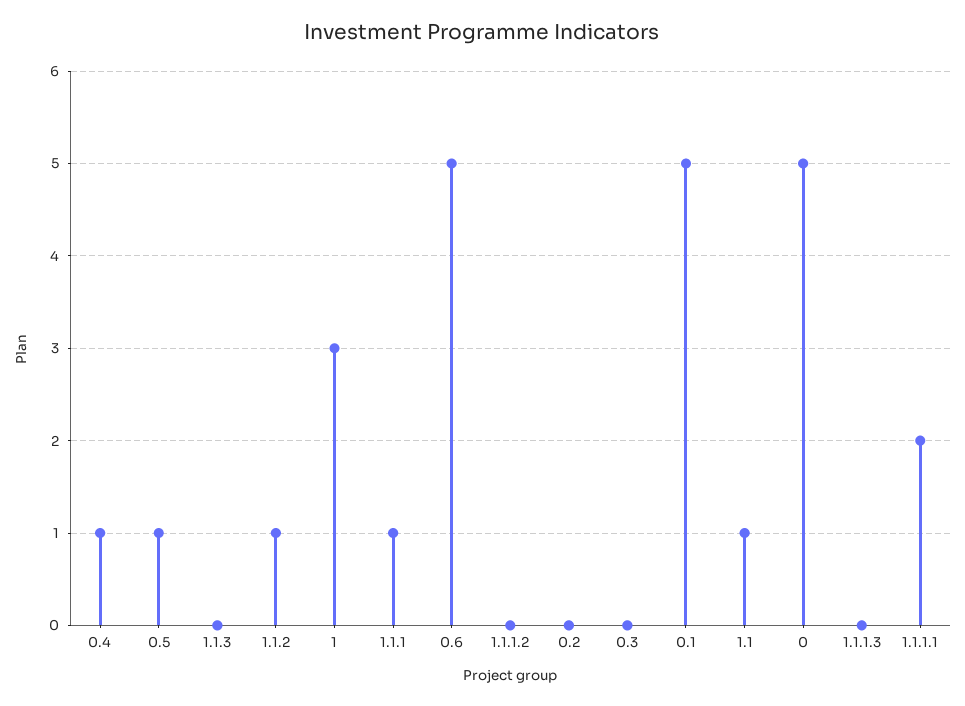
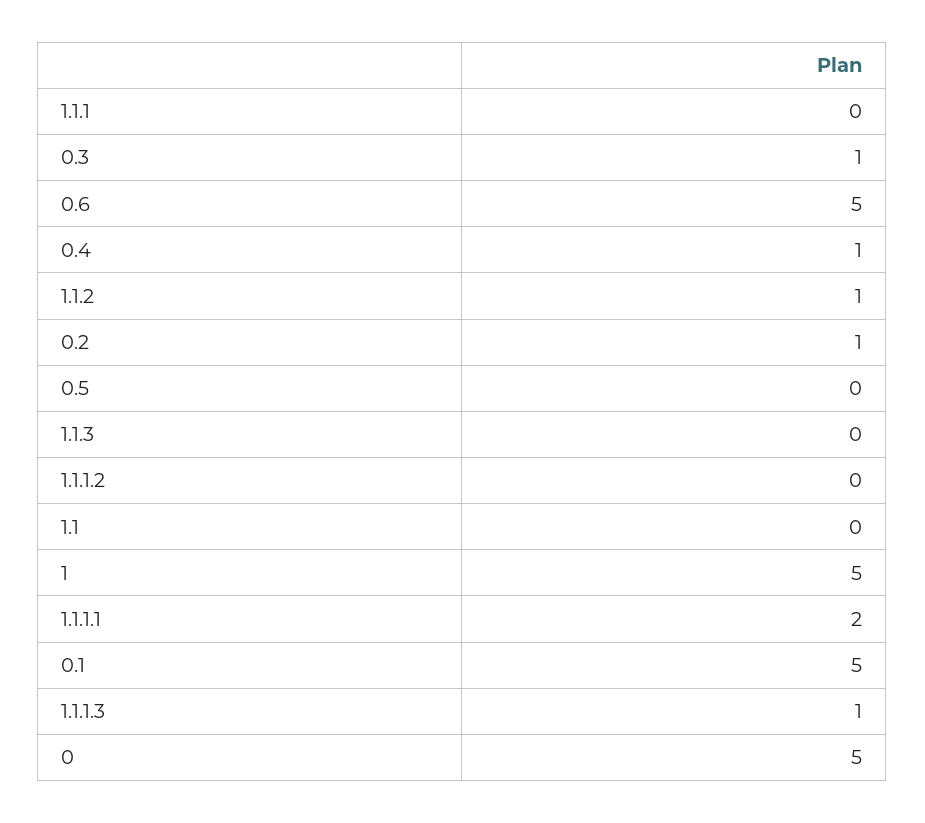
0.5: 1 -> 0
1: 3 -> 5
1.1.1: 1 -> 0
0.2: 0 -> 1
0.3: 0 -> 1
1.1: 1 -> 0
1.1.1.3: 0 -> 1

